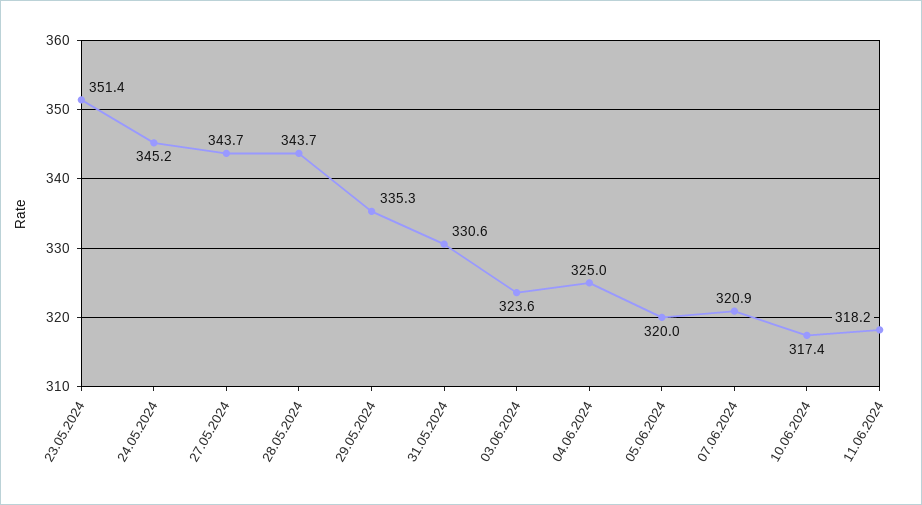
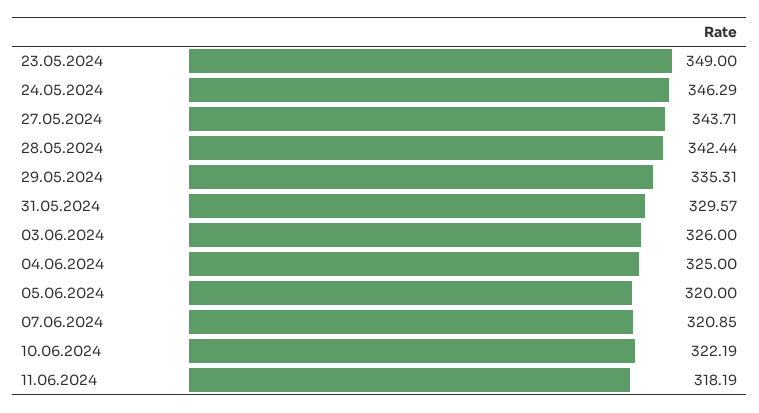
23.05.2024: 351.4 -> 349
24.05.2024: 345.2 -> 346.29
28.05.2024: 343.7 -> 342.44
31.05.2024: 330.6 -> 329.57
03.06.2024: 323.6 -> 326
10.06.2024: 317.4 -> 322.19

